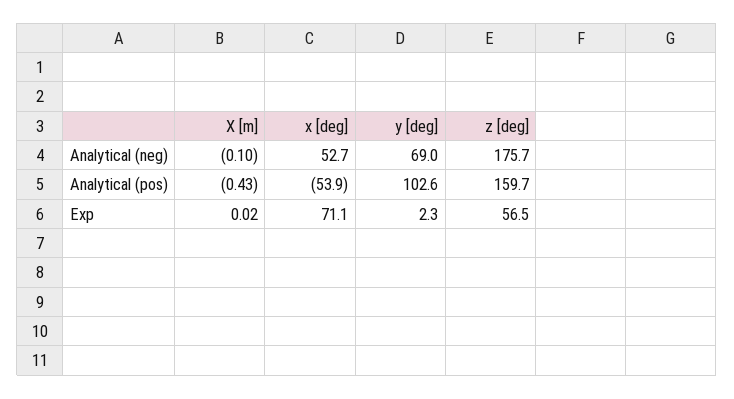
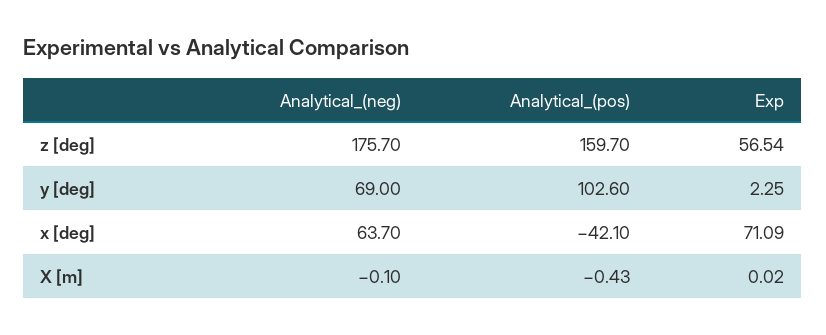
x [deg], Analytical (neg): 52.7 -> 63.7
x [deg], Analytical (pos): -53.9 -> -42.1

